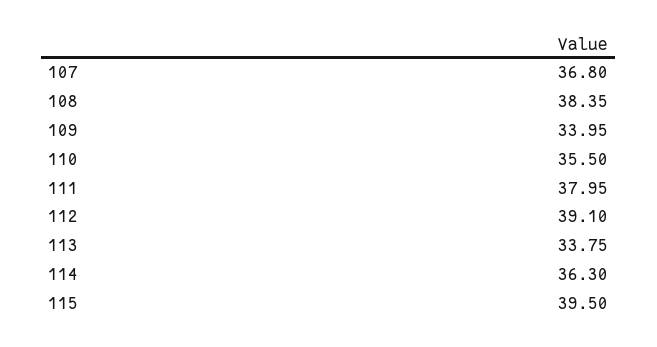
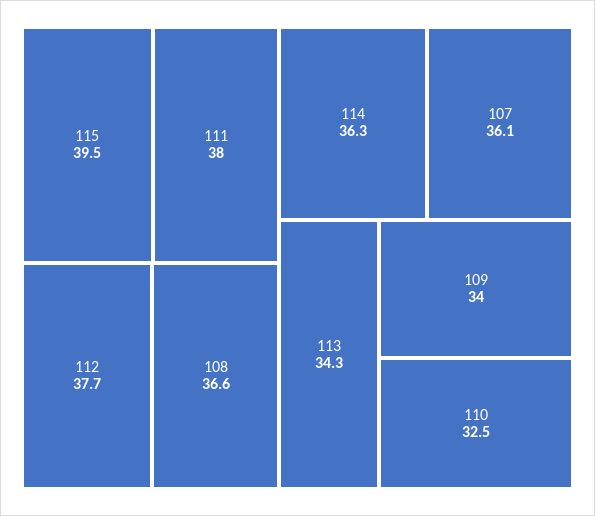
107: 36.8 -> 36.1
108: 38.35 -> 36.6
110: 35.5 -> 32.5
112: 39.1 -> 37.7
113: 33.75 -> 34.3

